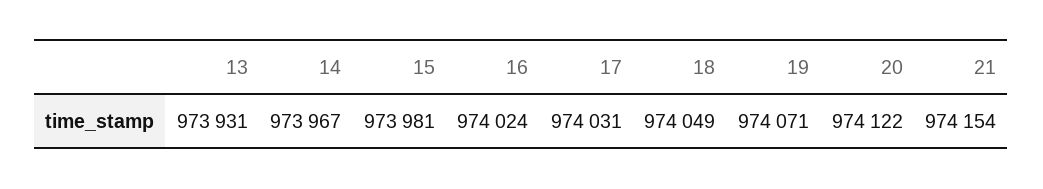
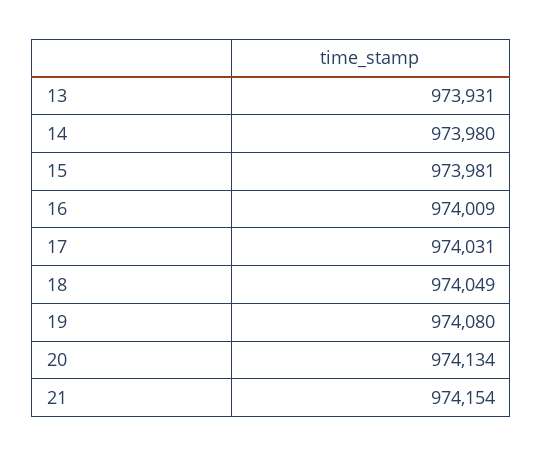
14: 973967 -> 973980
16: 974024 -> 974009
19: 974071 -> 974080
20: 974122 -> 974134

